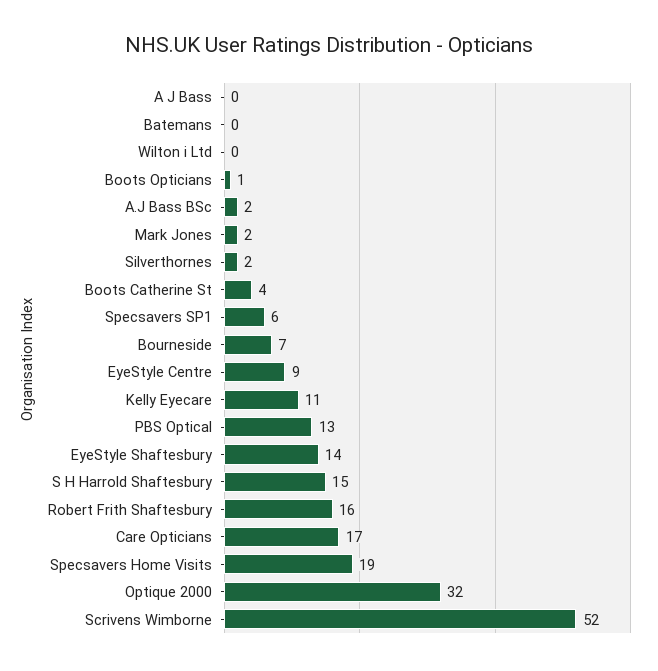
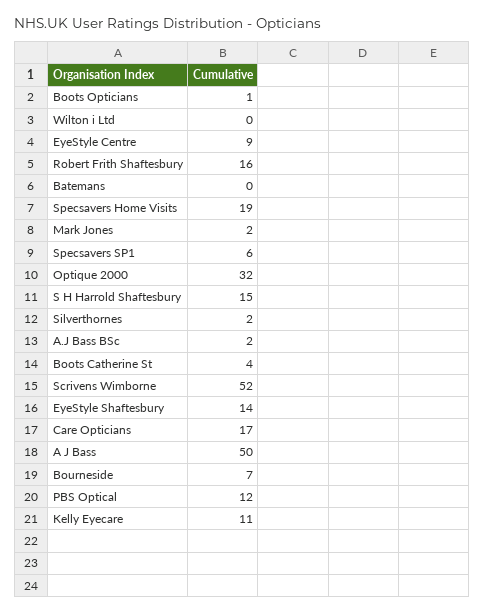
A J Bass: 0 -> 50
PBS Optical: 13 -> 12

